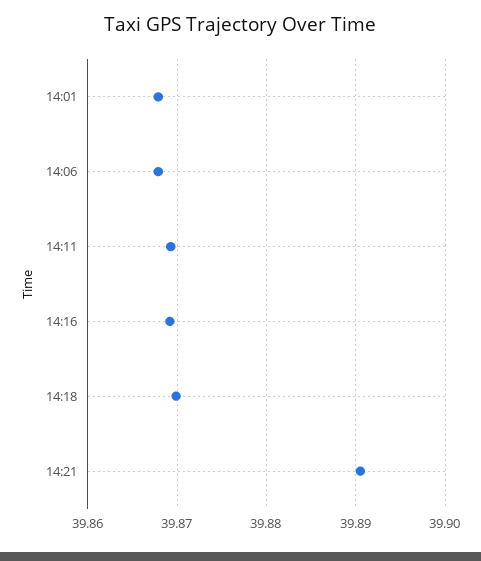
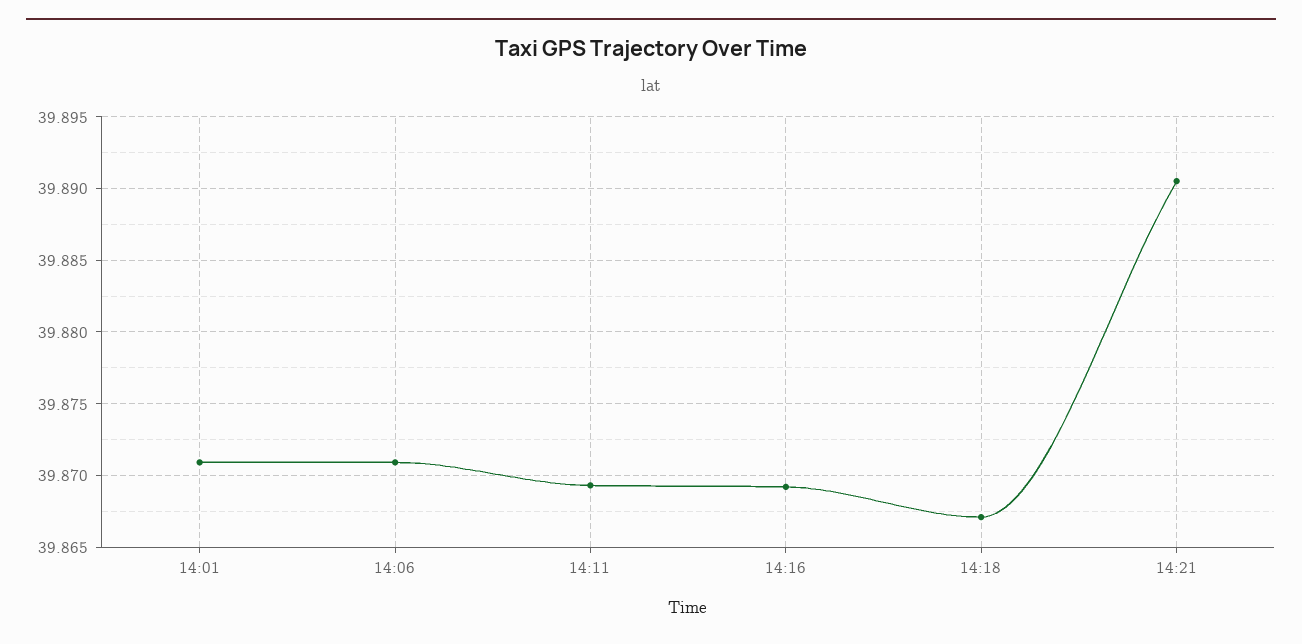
14:01: 39.868 -> 39.871
14:06: 39.868 -> 39.871
14:18: 39.87 -> 39.867

